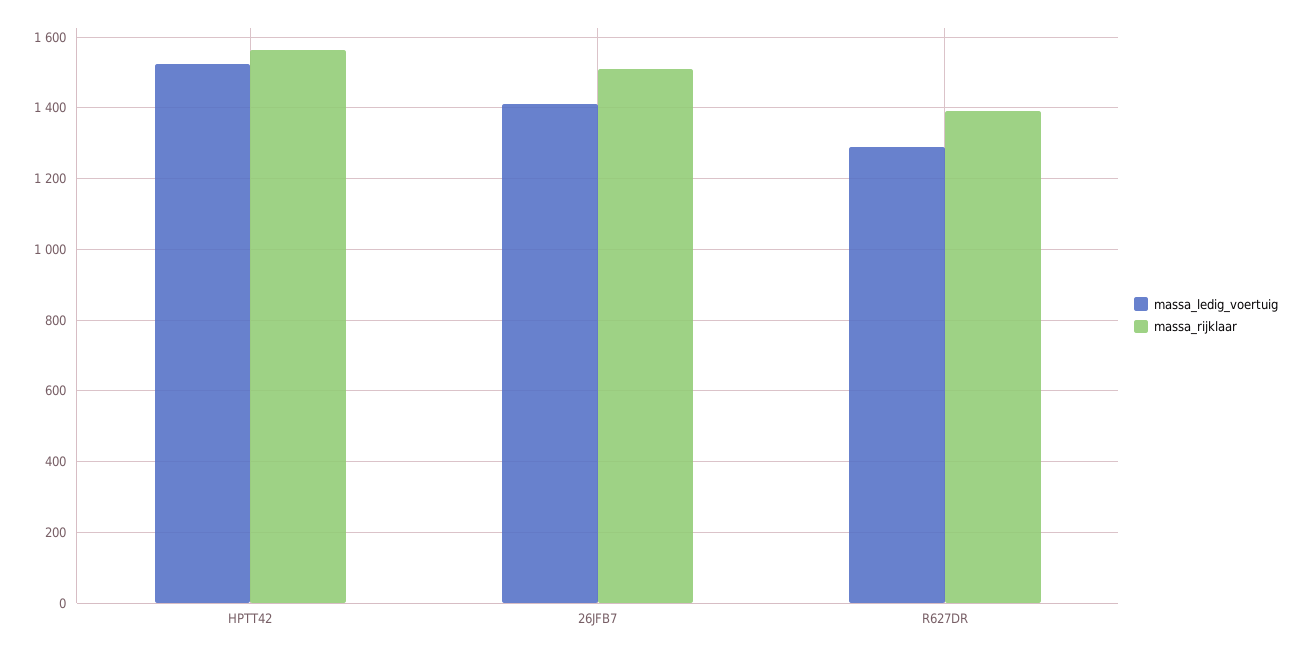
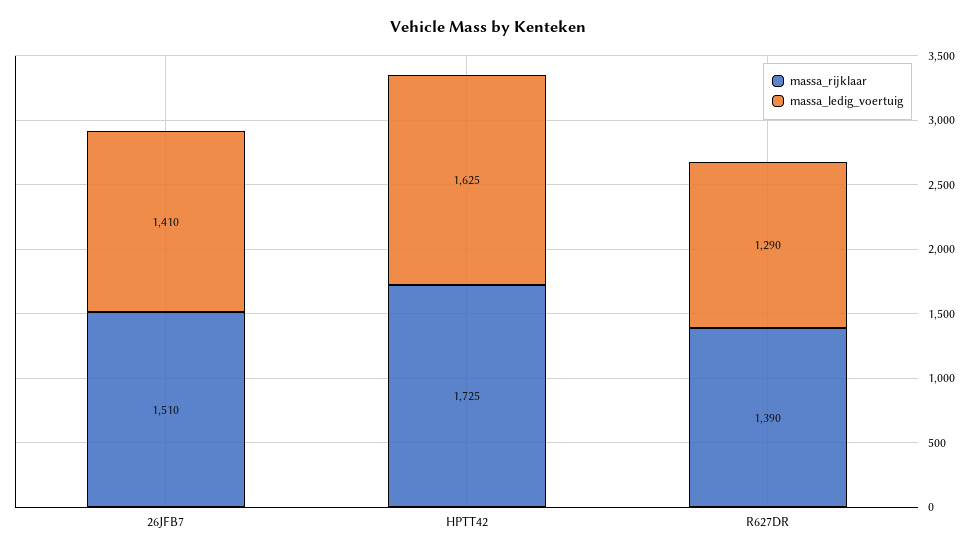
massa_ledig_voertuig, HPTT42: 1520 -> 1625
massa_rijklaar, HPTT42: 1560 -> 1725

